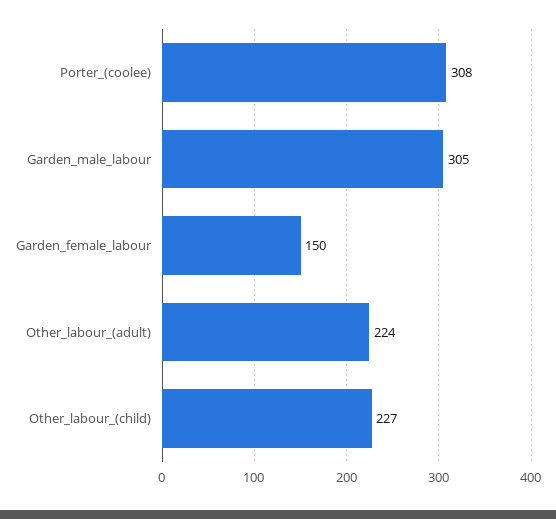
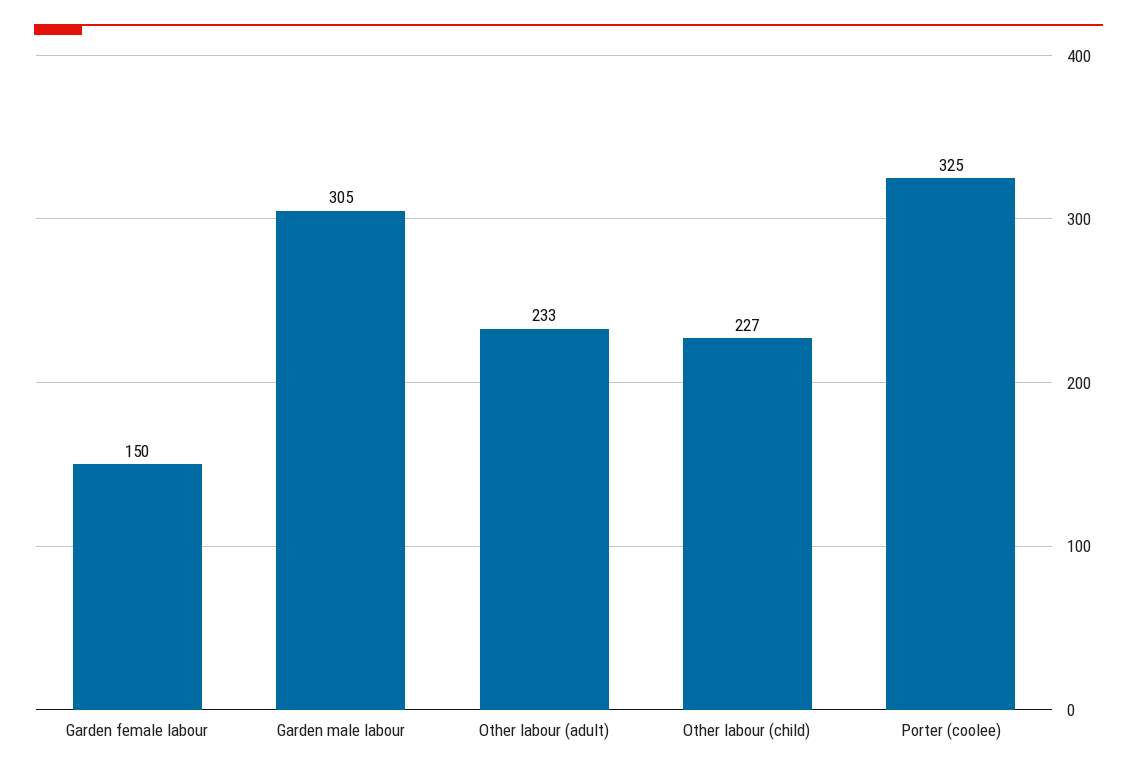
Porter_(coolee): 308 -> 325
Other_labour_(adult): 224 -> 233

